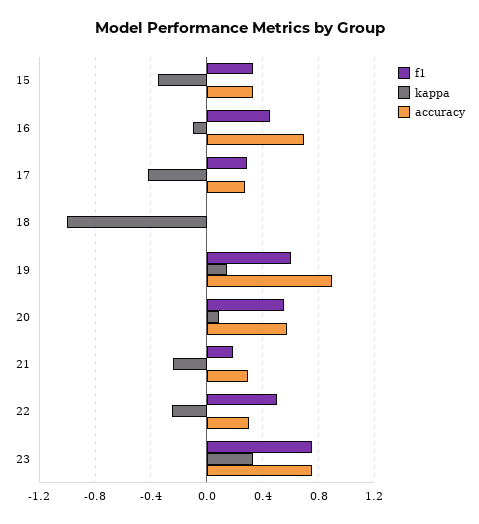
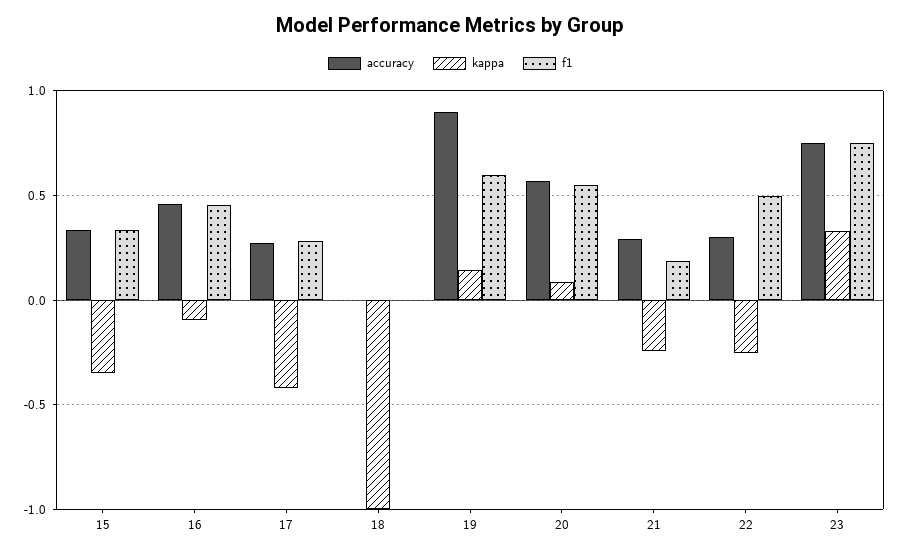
accuracy, 16: 0.7 -> 0.45

